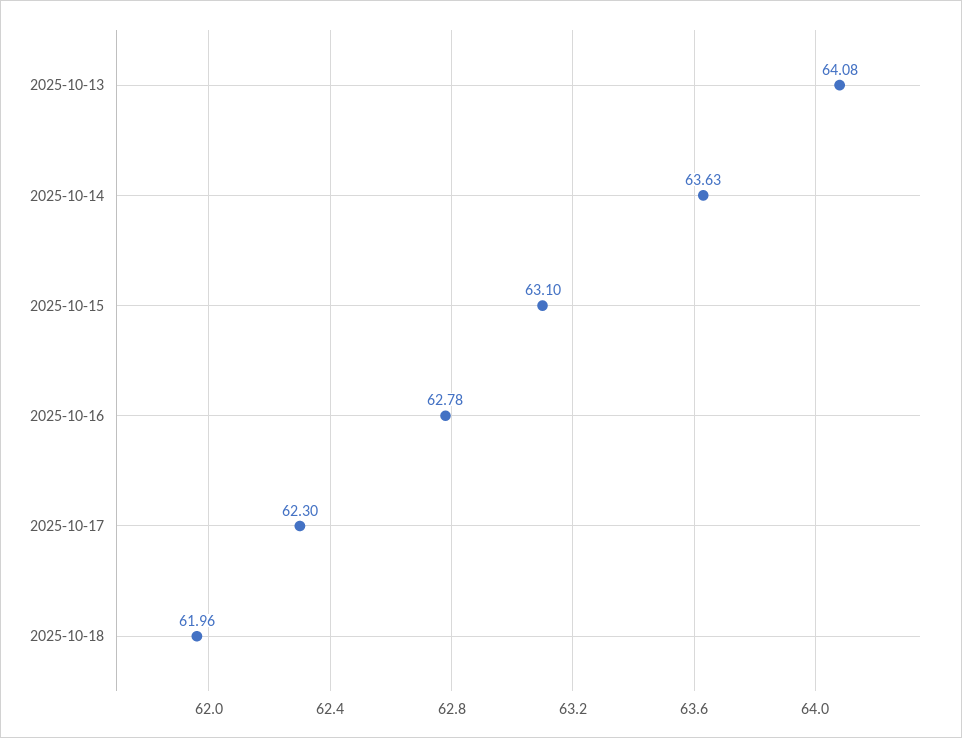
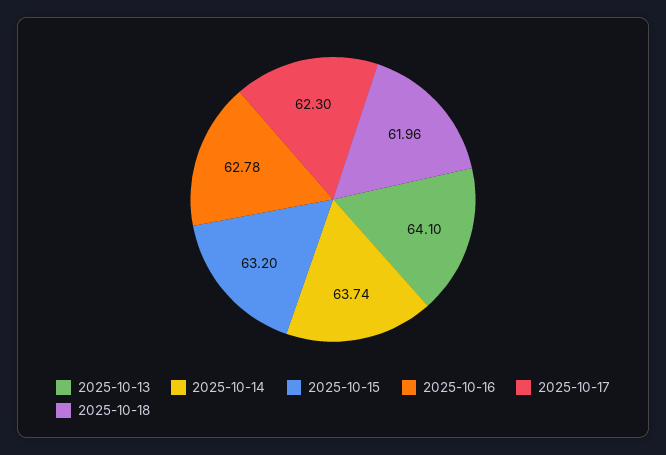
2025-10-13: 64.08 -> 64.1
2025-10-14: 63.63 -> 63.74
2025-10-15: 63.1 -> 63.2

